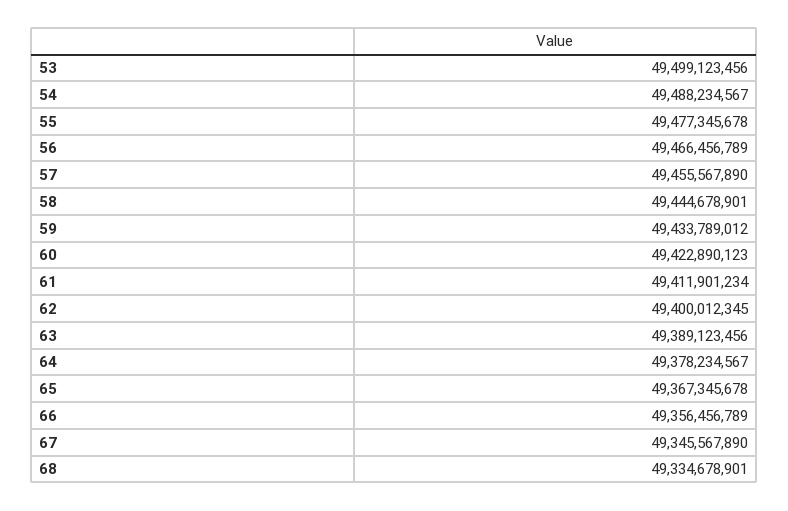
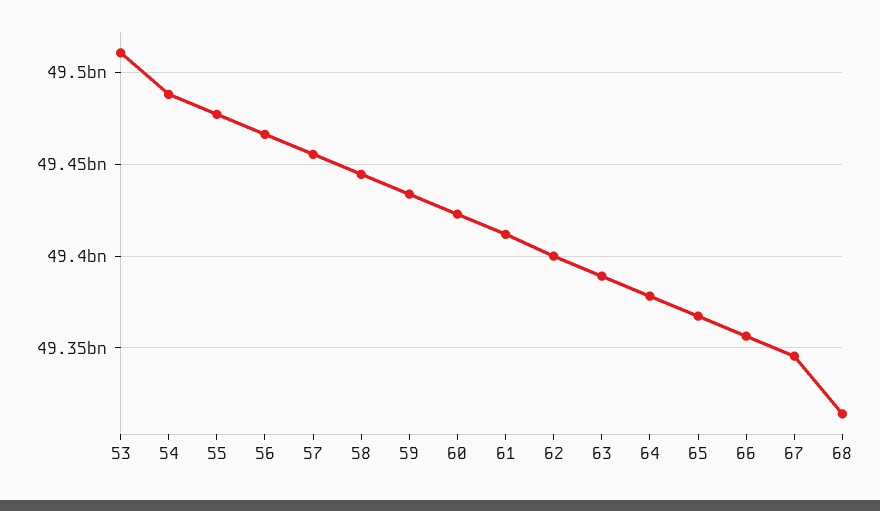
53: 49499123456 -> 49510000000
68: 49334678901 -> 49315000000

